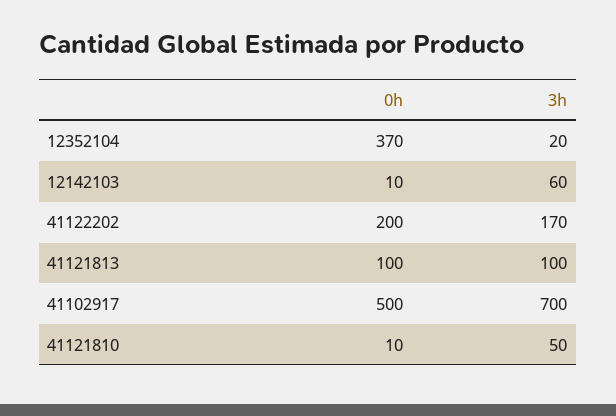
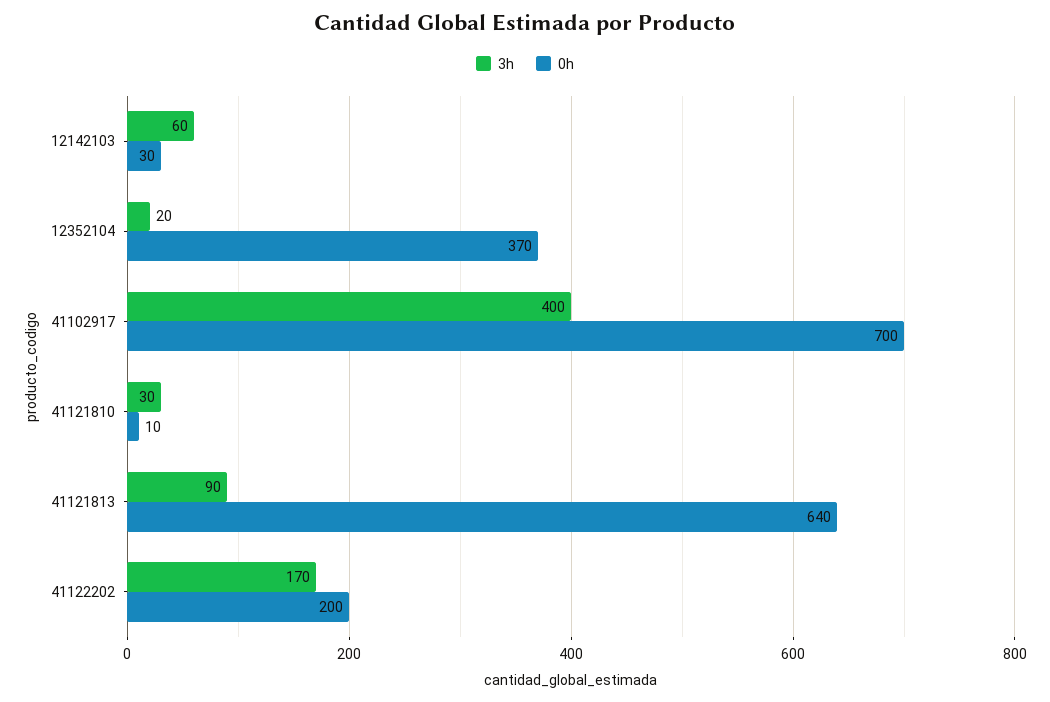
0h, 12142103: 10 -> 30
0h, 41121813: 100 -> 640
3h, 41121813: 100 -> 90
0h, 41102917: 500 -> 700
3h, 41102917: 700 -> 400
3h, 41121810: 50 -> 30

